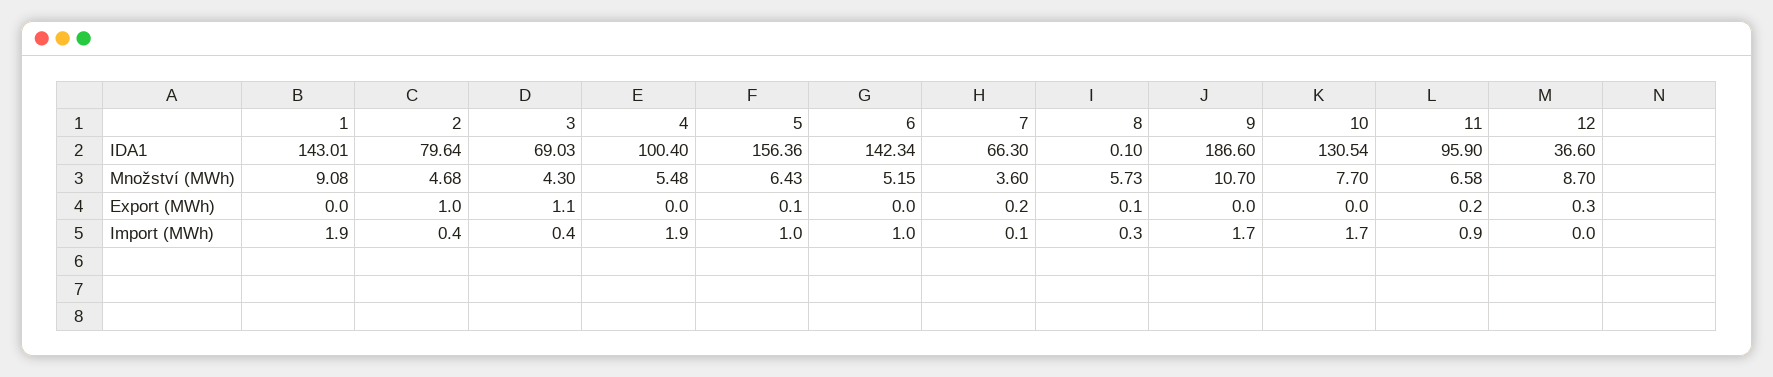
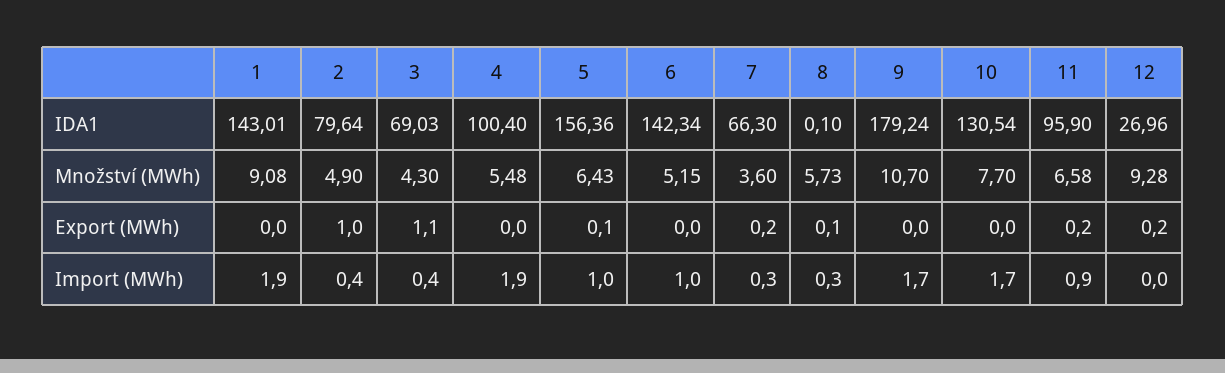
9, IDA1: 186.6 -> 179.24
12, IDA1: 36.6 -> 26.96
2, Množství (MWh): 4.68 -> 4.9
12, Množství (MWh): 8.7 -> 9.28
12, Export (MWh): 0.3 -> 0.2
7, Import (MWh): 0.1 -> 0.3

